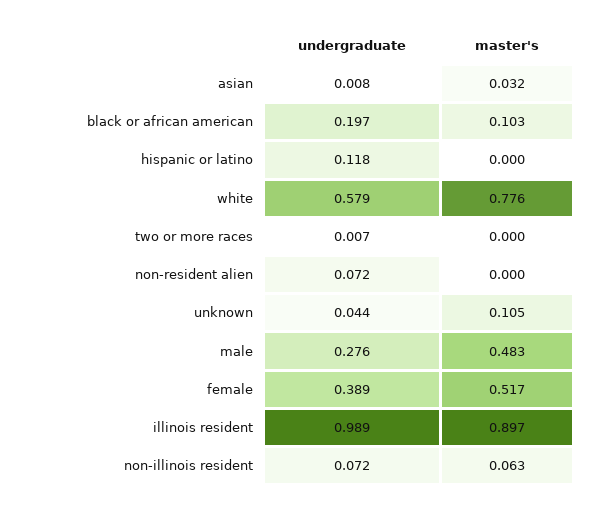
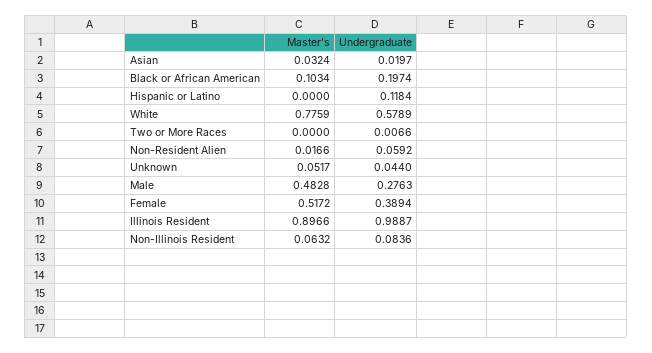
undergraduate, asian: 0.008 -> 0.0197
undergraduate, non-resident alien: 0.072 -> 0.0592
master's, non-resident alien: 0 -> 0.0166
master's, unknown: 0.105 -> 0.0517
undergraduate, non-illinois resident: 0.072 -> 0.0836

